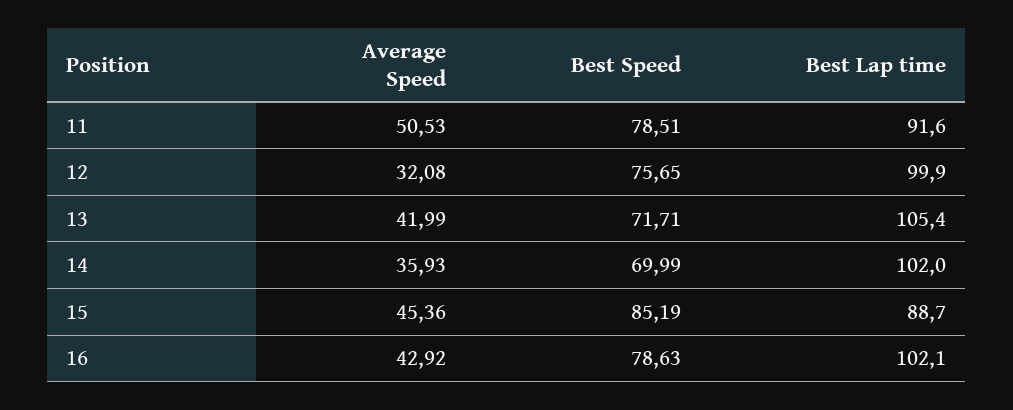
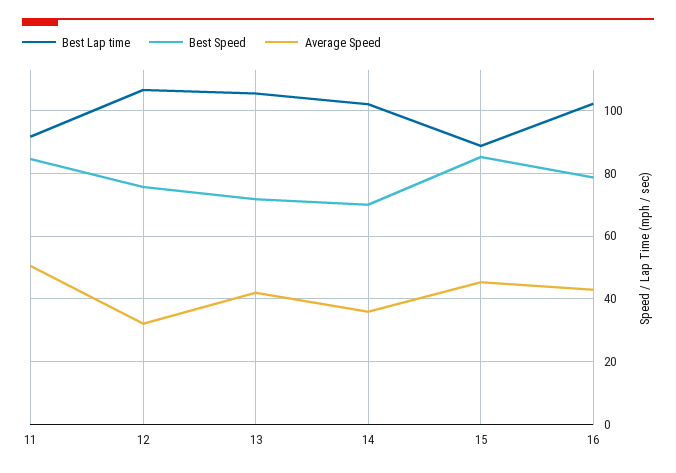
Best Speed, 11: 78.51 -> 84
Best Lap time, 12: 99.9 -> 106

